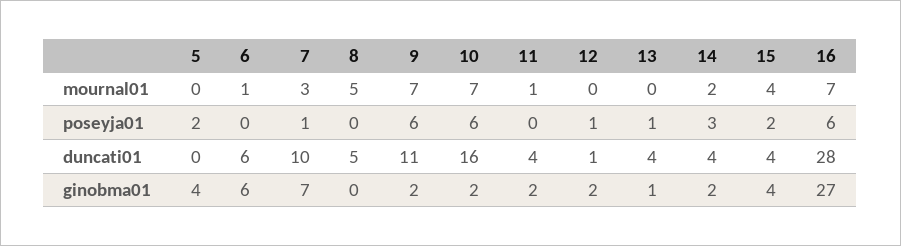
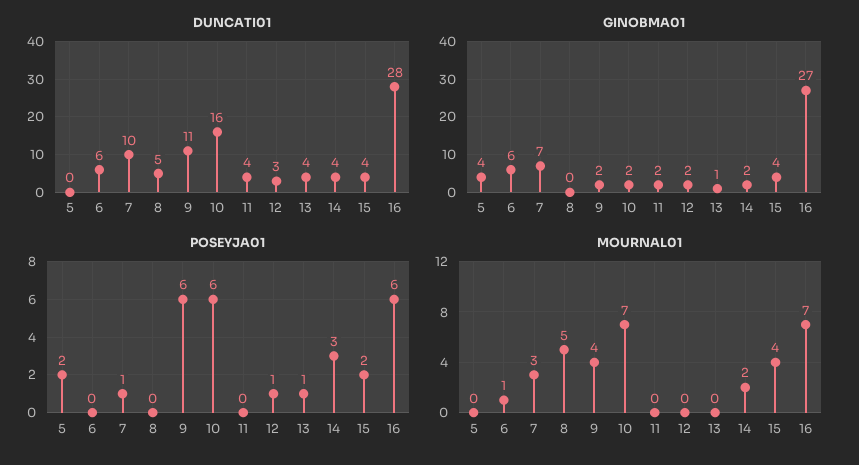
mournal01, 9: 7 -> 4
mournal01, 11: 1 -> 0
duncati01, 12: 1 -> 3

